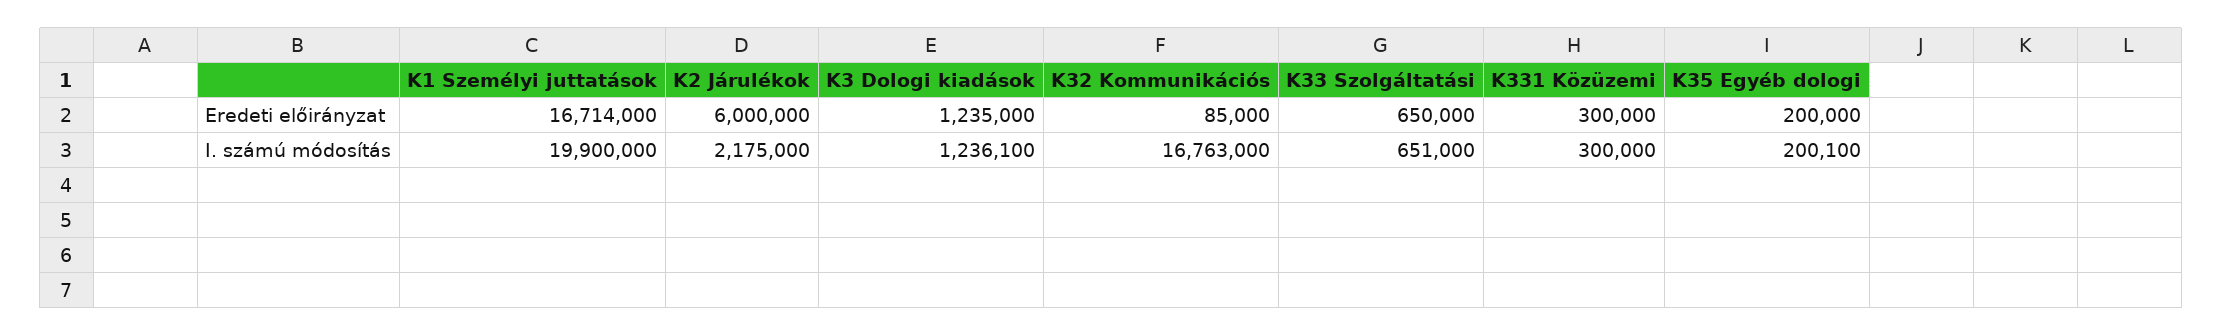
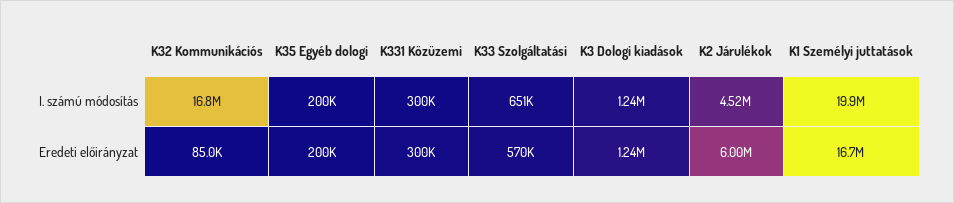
K33 Szolgáltatási, Eredeti előirányzat: 650000 -> 570000
K2 Járulékok, I. számú módosítás: 2175000 -> 4520000

